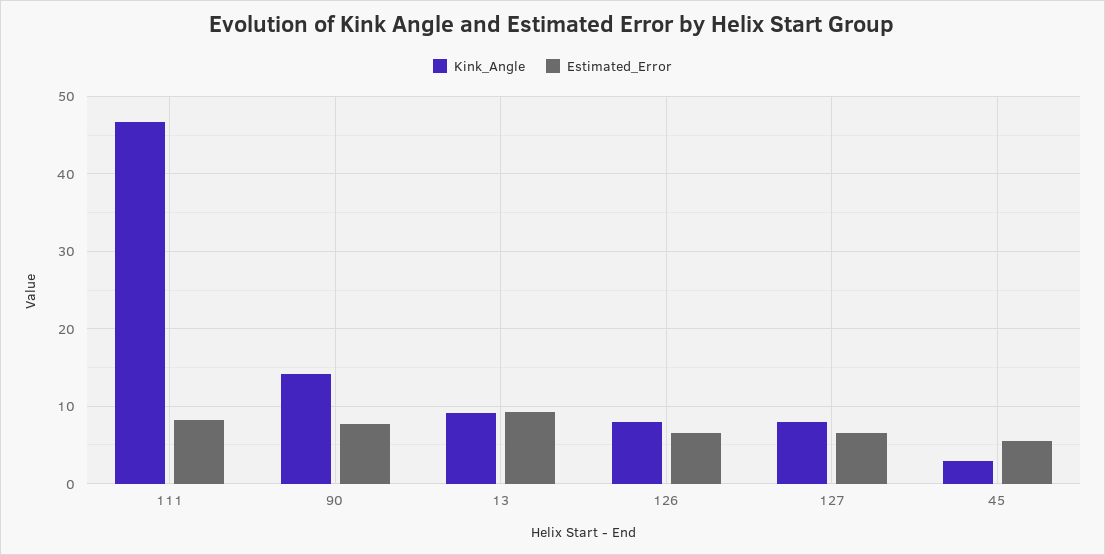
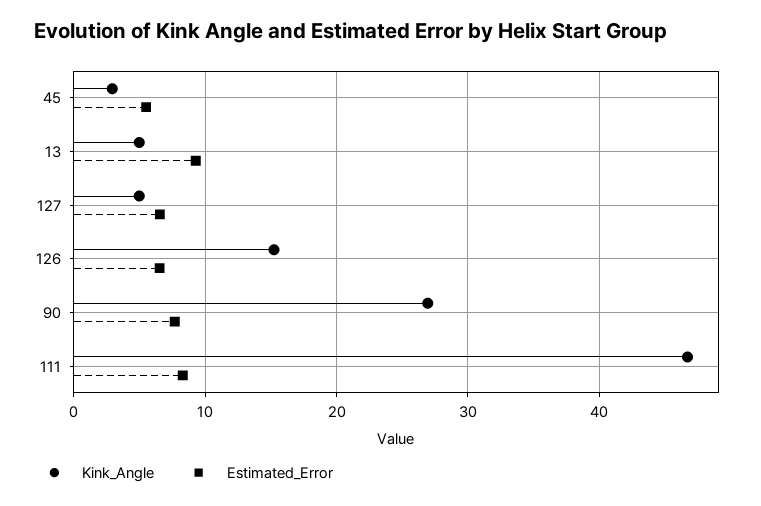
Kink_Angle, 90: 14 -> 27
Kink_Angle, 13: 9 -> 5
Kink_Angle, 126: 8 -> 15
Kink_Angle, 127: 8 -> 5

